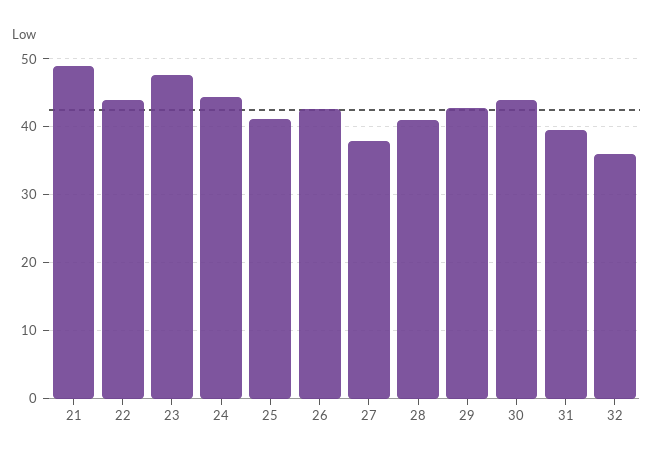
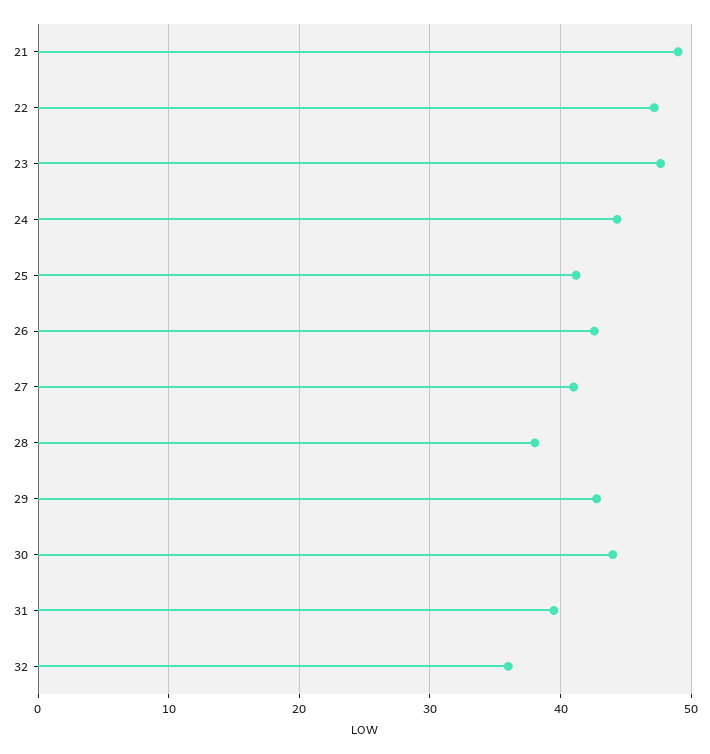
22: 44 -> 47
27: 38 -> 41
28: 41 -> 38

